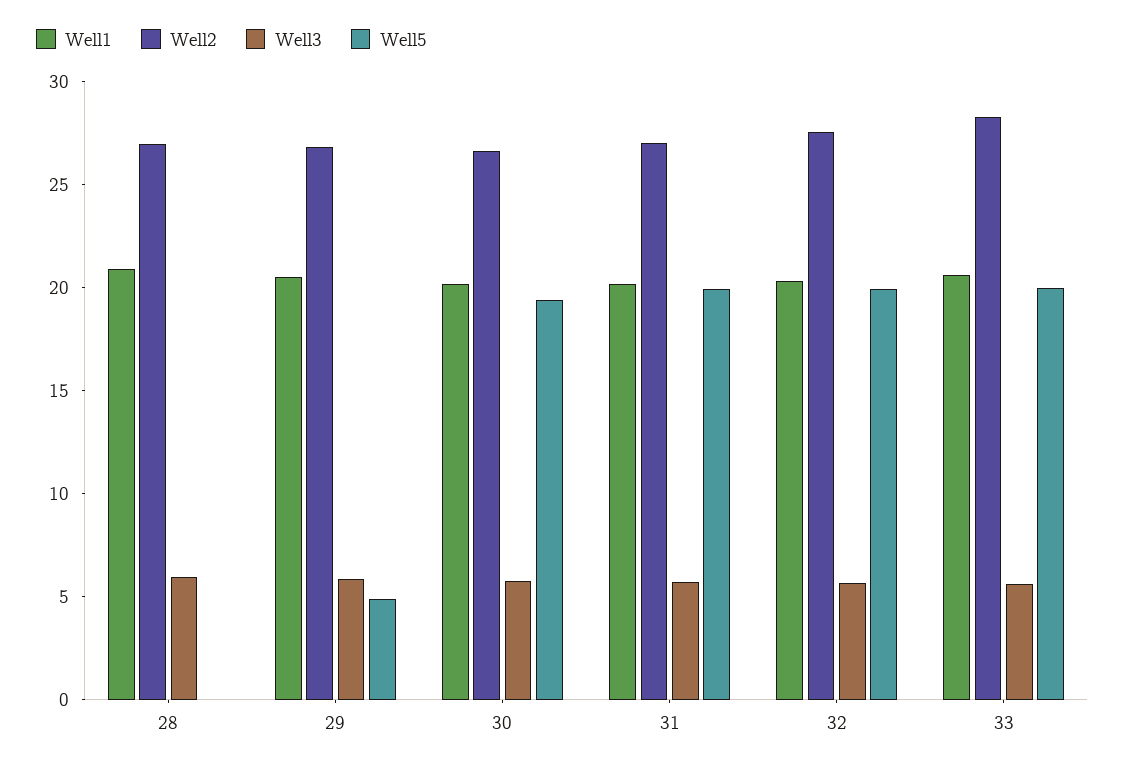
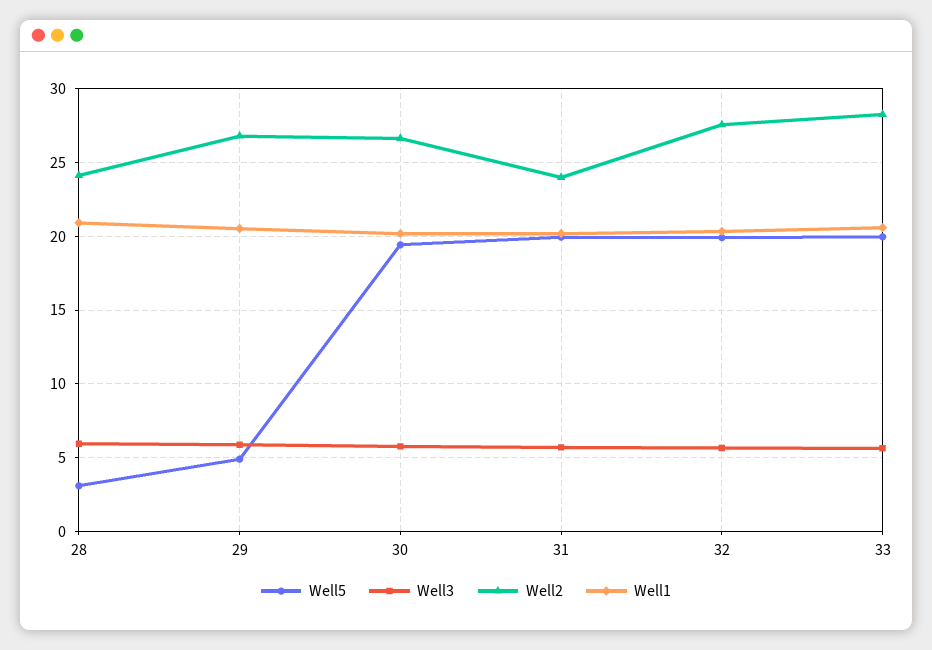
Well2, 28: 27 -> 24
Well5, 28: 0 -> 3
Well2, 31: 27 -> 24

